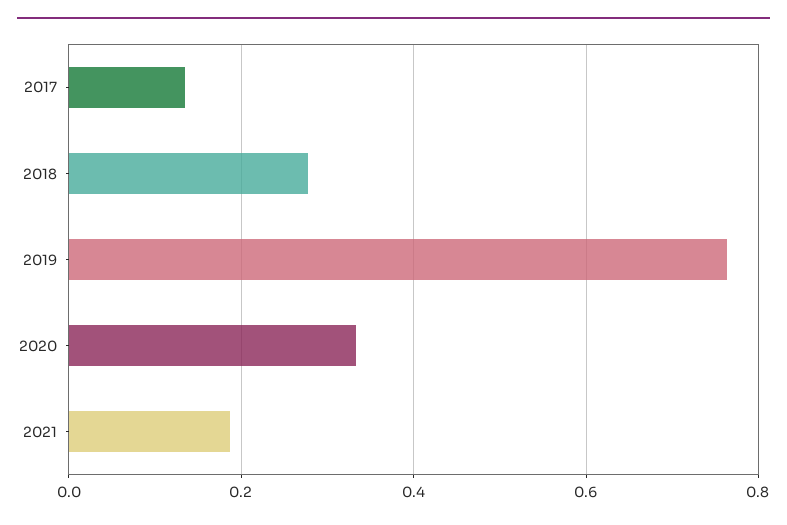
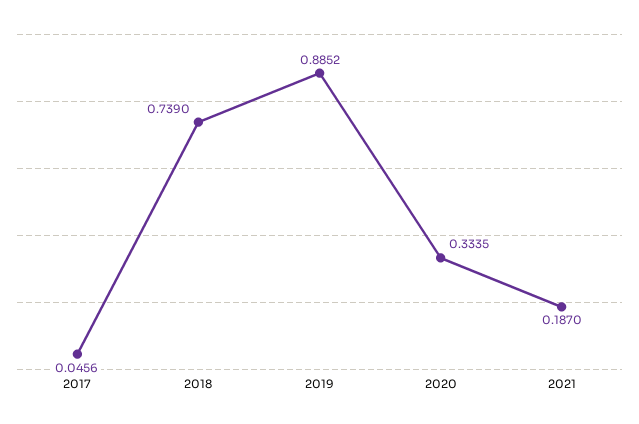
2017: 0.14 -> 0.0456
2018: 0.28 -> 0.739
2019: 0.76 -> 0.8852

